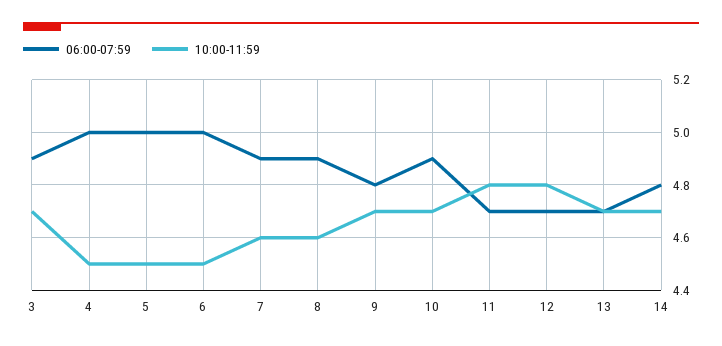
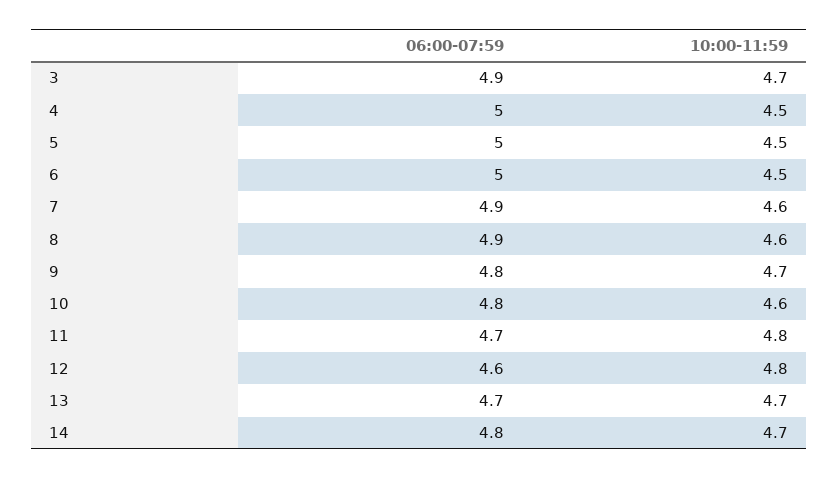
06:00-07:59, 10: 4.9 -> 4.8
10:00-11:59, 10: 4.7 -> 4.6
06:00-07:59, 12: 4.7 -> 4.6

